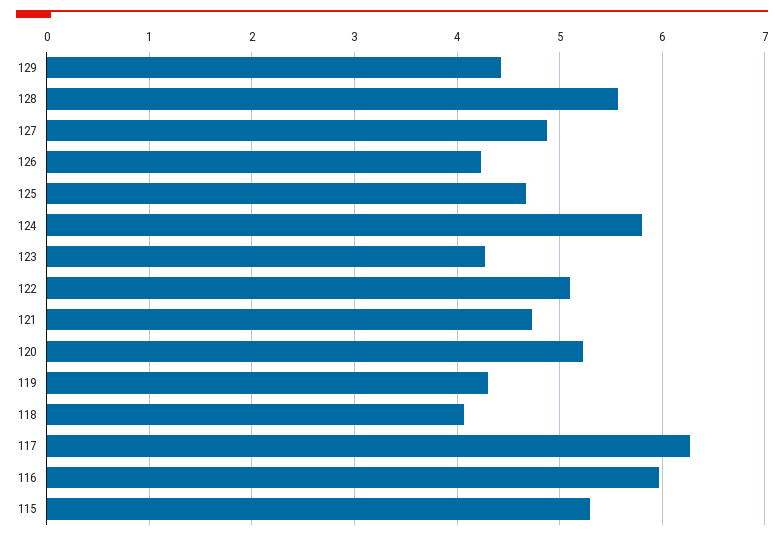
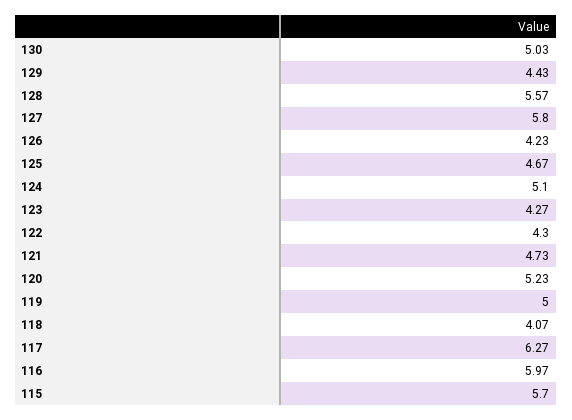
127: 4.9 -> 5.8
124: 5.8 -> 5.1
122: 5.1 -> 4.3
119: 4.3 -> 5
115: 5.3 -> 5.7
130: none -> 5.03

